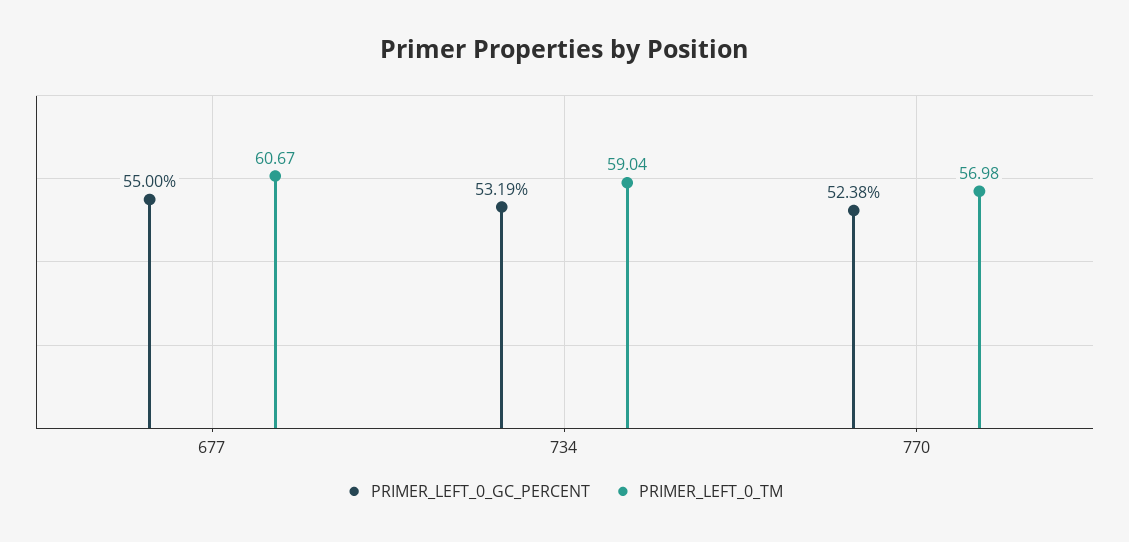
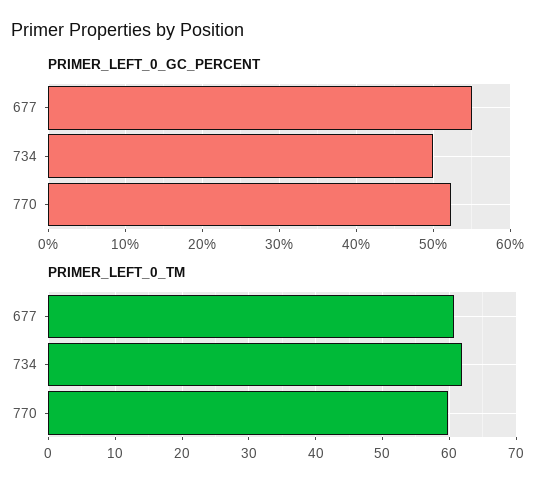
PRIMER_LEFT_0_GC_PERCENT, 734: 53.19 -> 50
PRIMER_LEFT_0_TM, 734: 59.04 -> 62
PRIMER_LEFT_0_TM, 770: 56.98 -> 60

